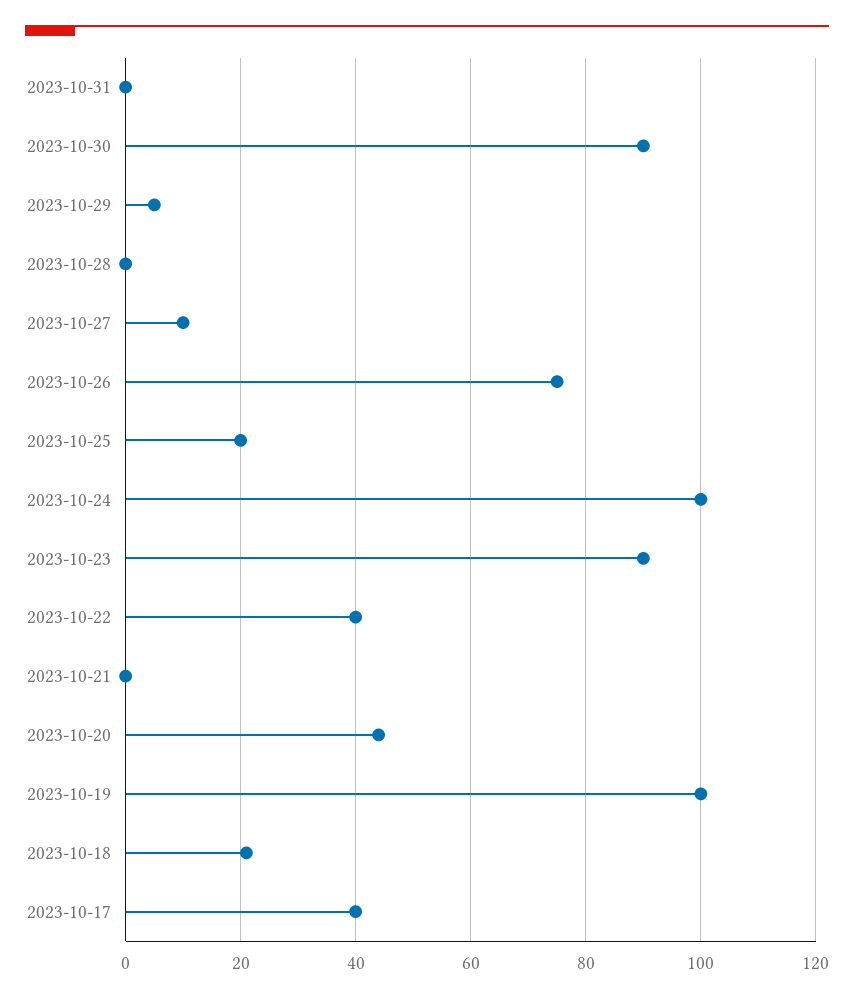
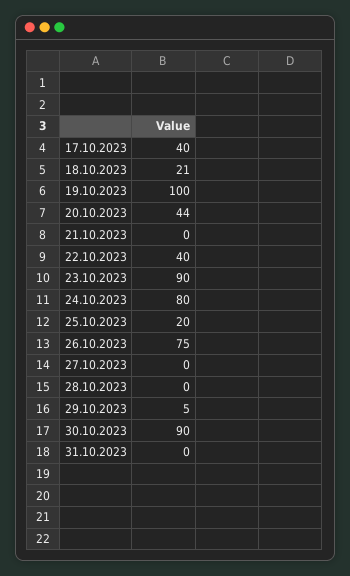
2023-10-27: 10 -> 0
2023-10-24: 100 -> 80

